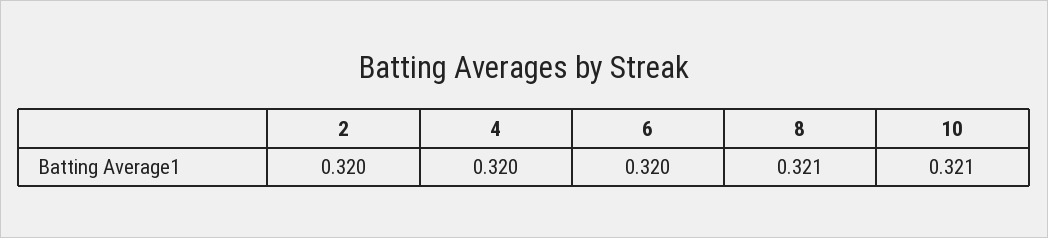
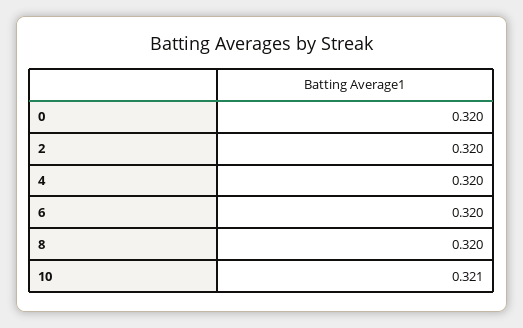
8: 0.321 -> 0.32
0: none -> 0.32

